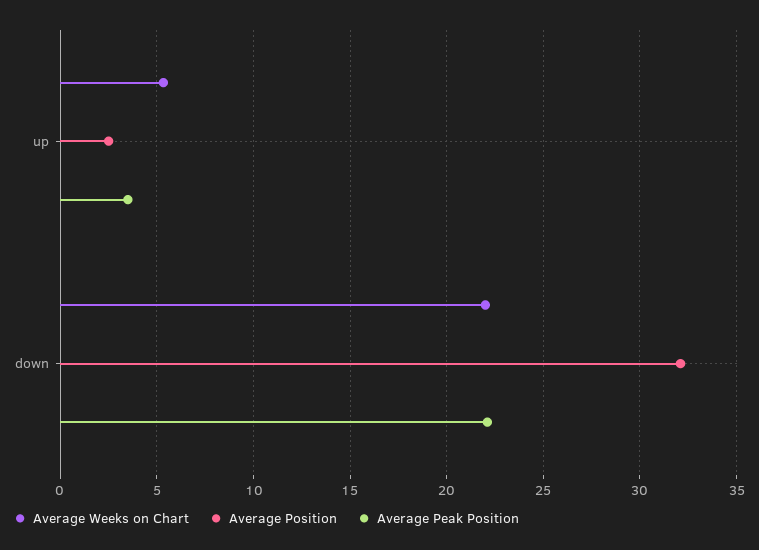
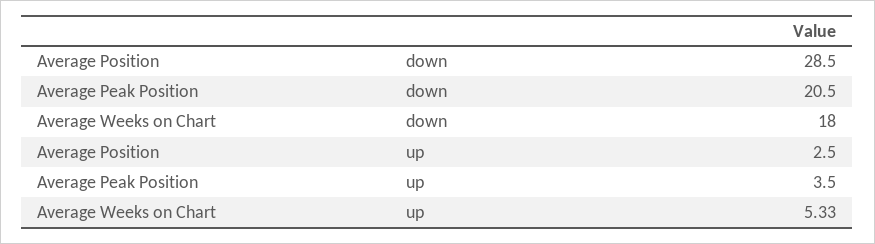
Average Weeks on Chart, down: 22 -> 18
Average Position, down: 32 -> 28.5
Average Peak Position, down: 22 -> 20.5

